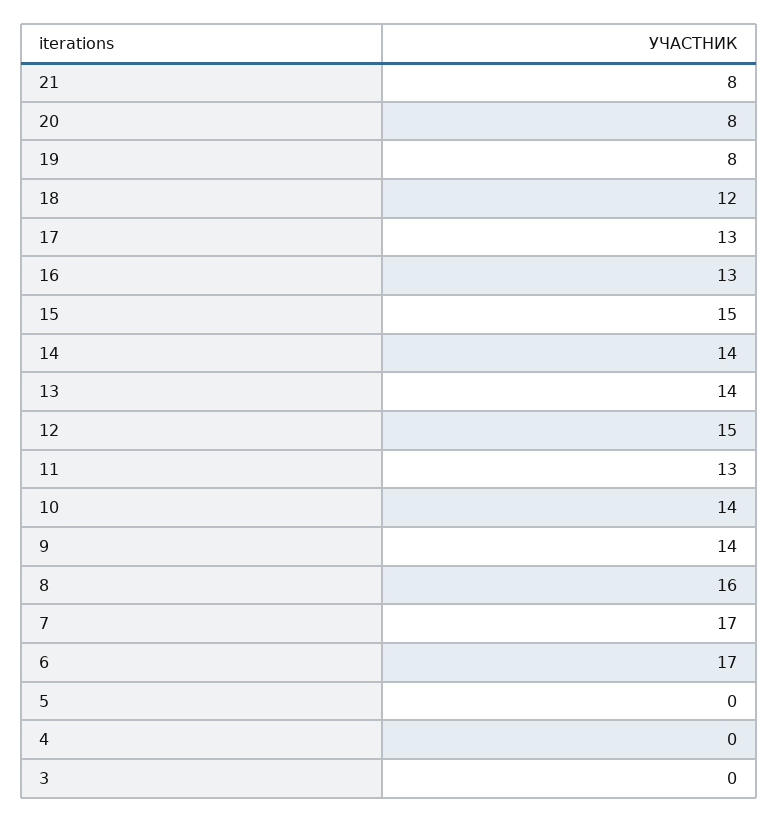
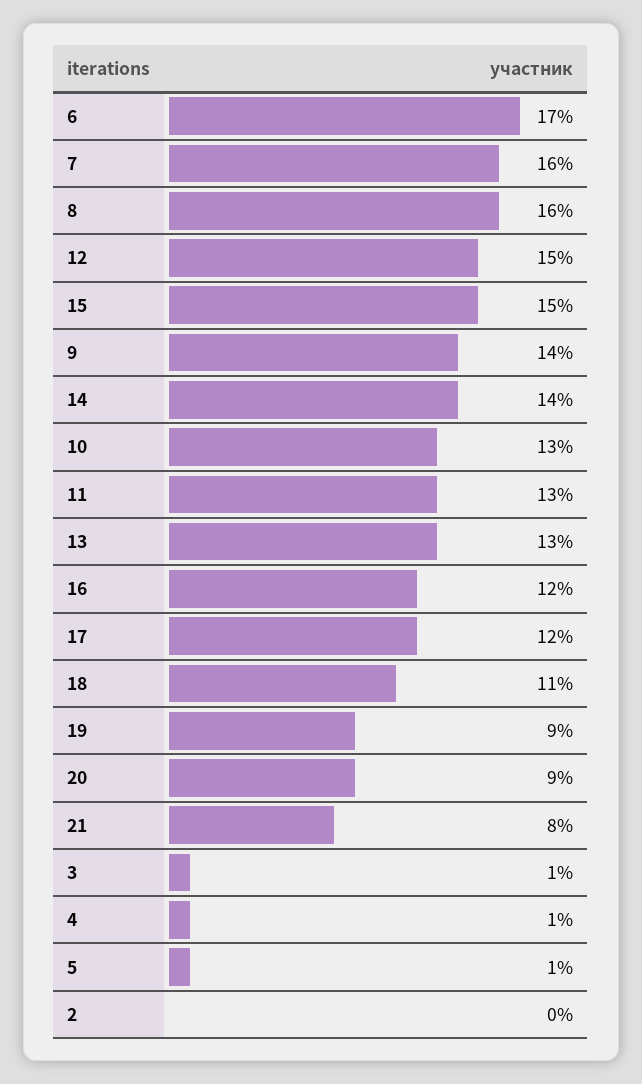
20: 8 -> 9
19: 8 -> 9
18: 12 -> 11
17: 13 -> 12
16: 13 -> 12
13: 14 -> 13
10: 14 -> 13
7: 17 -> 16
5: 0 -> 1
4: 0 -> 1
3: 0 -> 1
2: none -> 0

